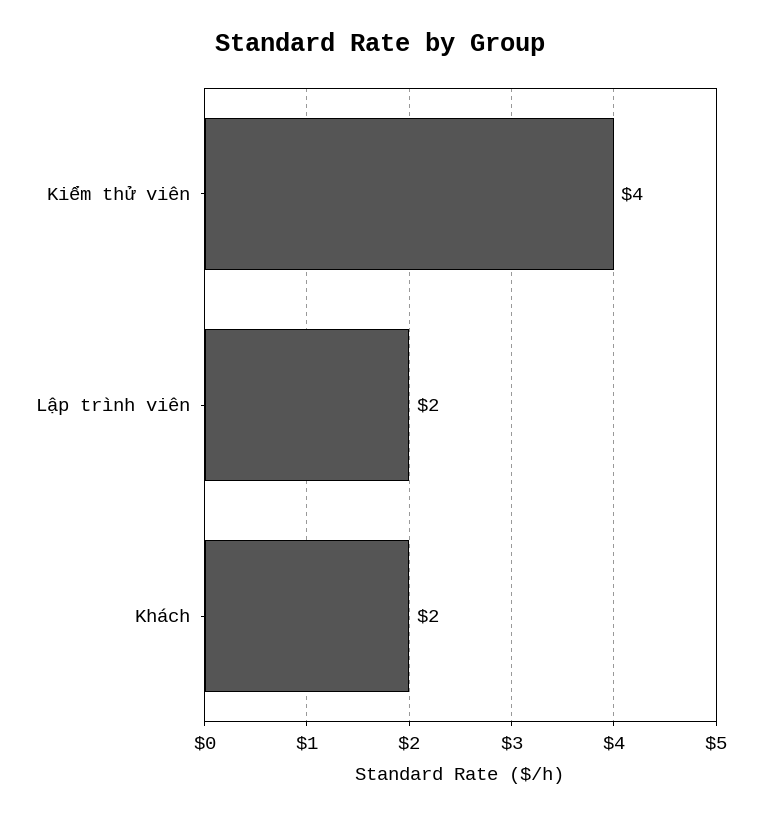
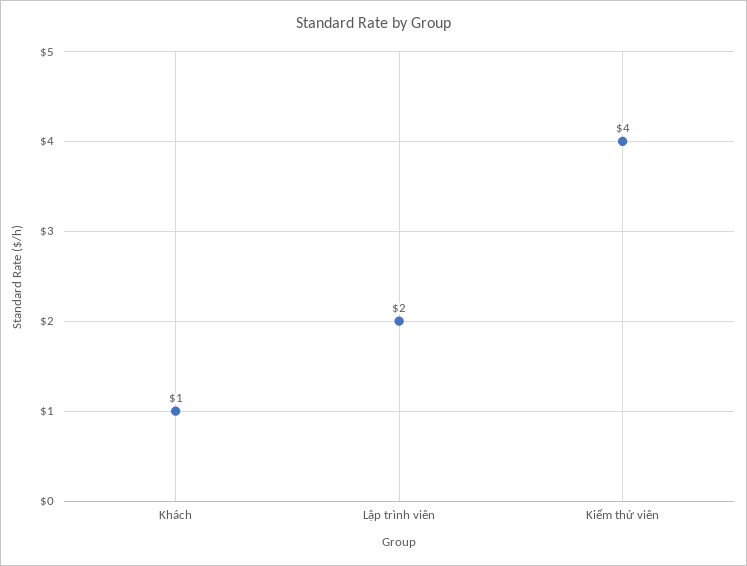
Khách: 2 -> 1

